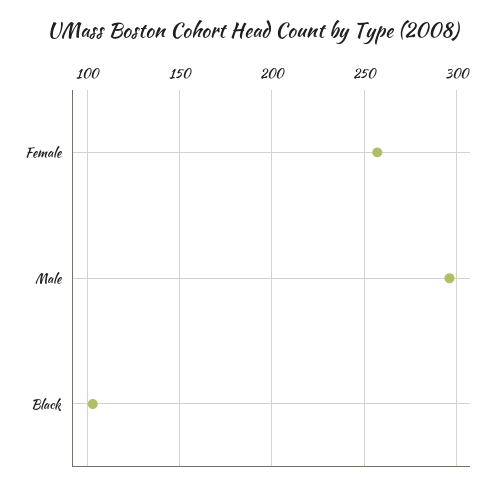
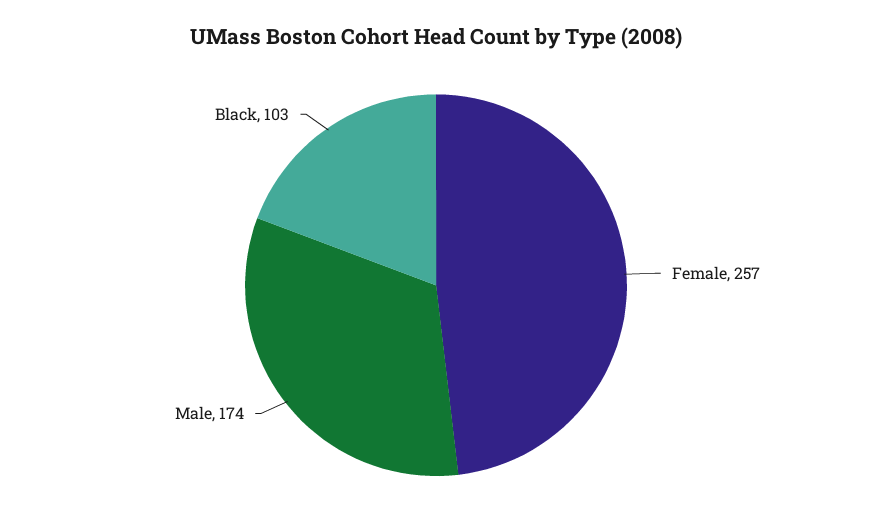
Male: 295 -> 174

